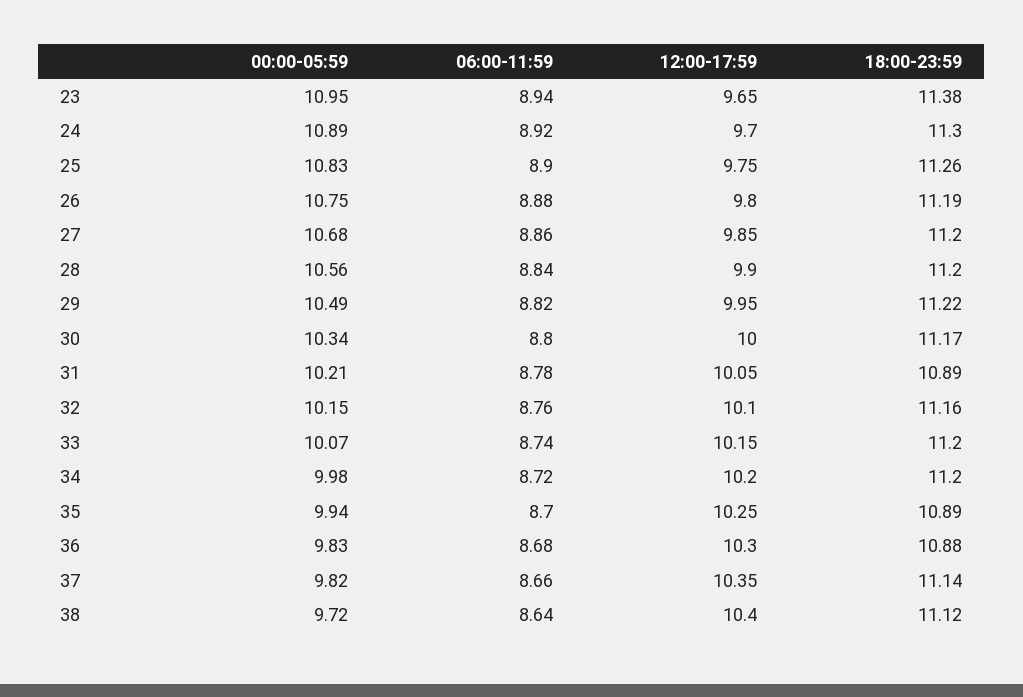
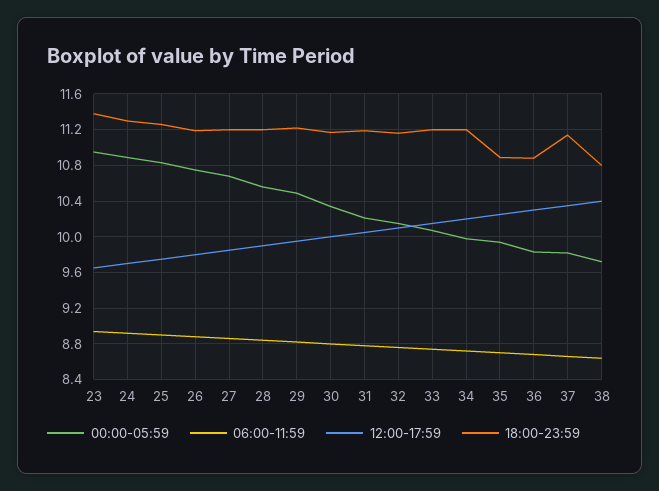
18:00-23:59, 31: 10.89 -> 11.2
18:00-23:59, 38: 11.12 -> 10.8

